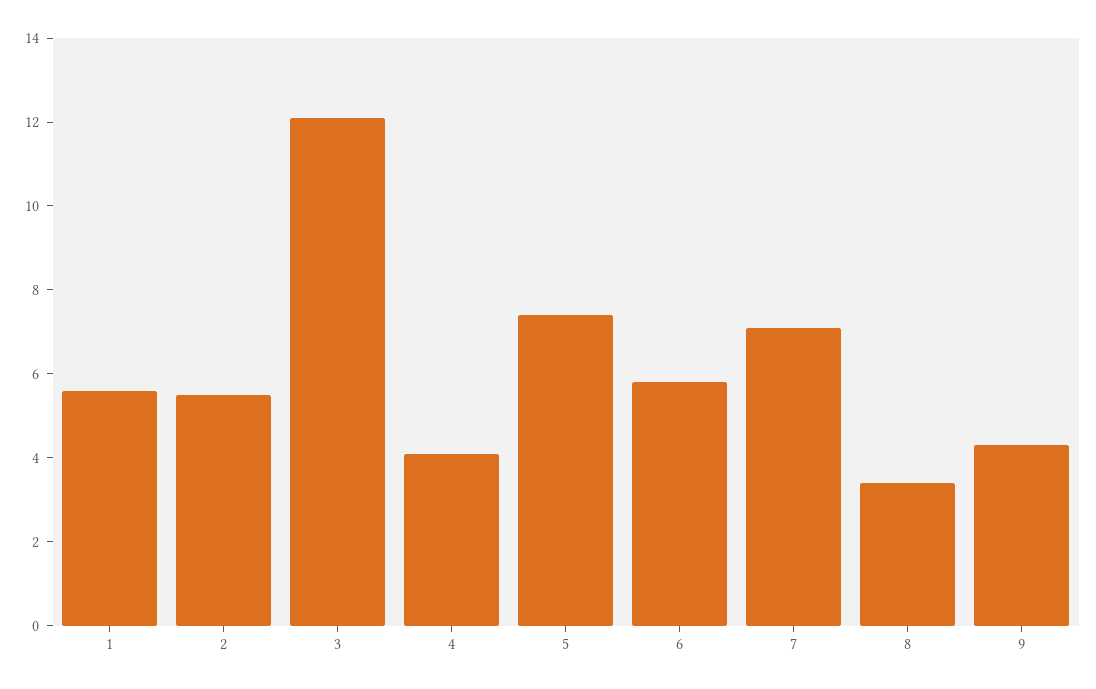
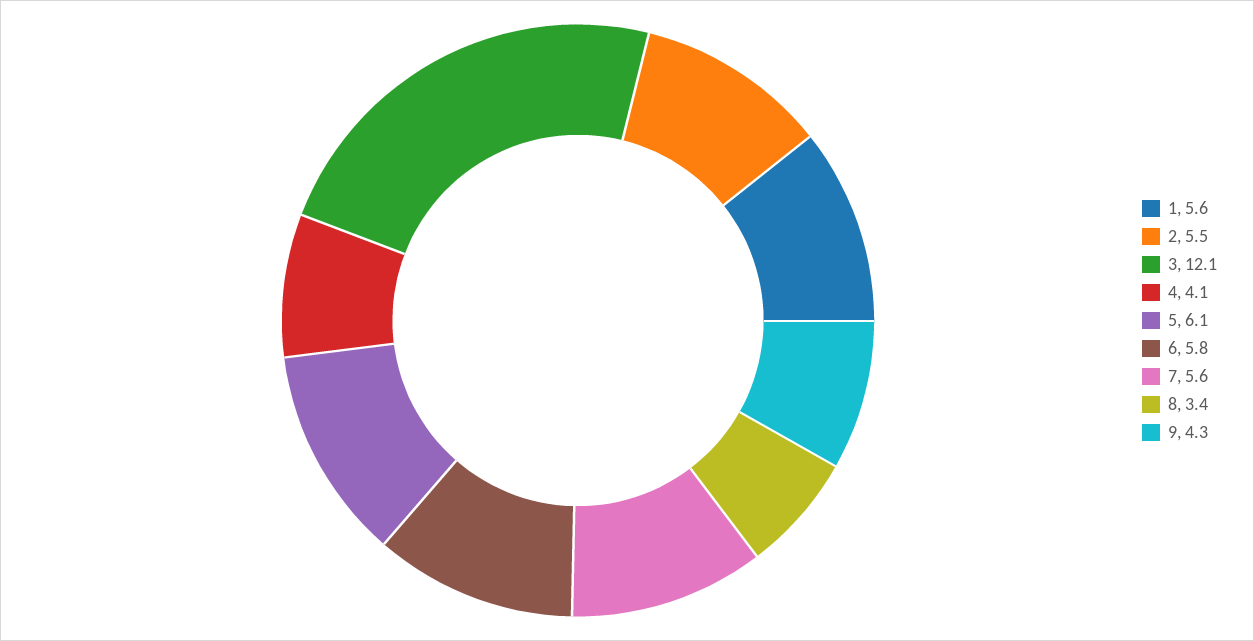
5: 7.5 -> 6.1
7: 7 -> 5.6

